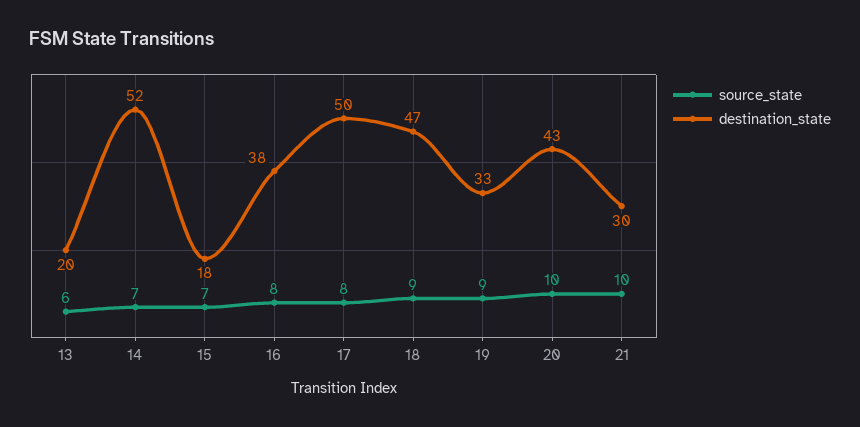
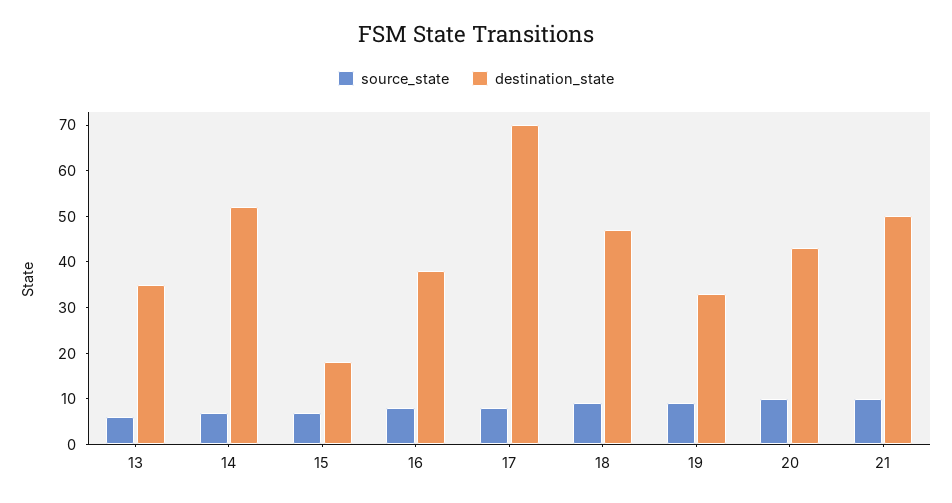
destination_state, 13: 20 -> 35
destination_state, 17: 50 -> 70
destination_state, 21: 30 -> 50

